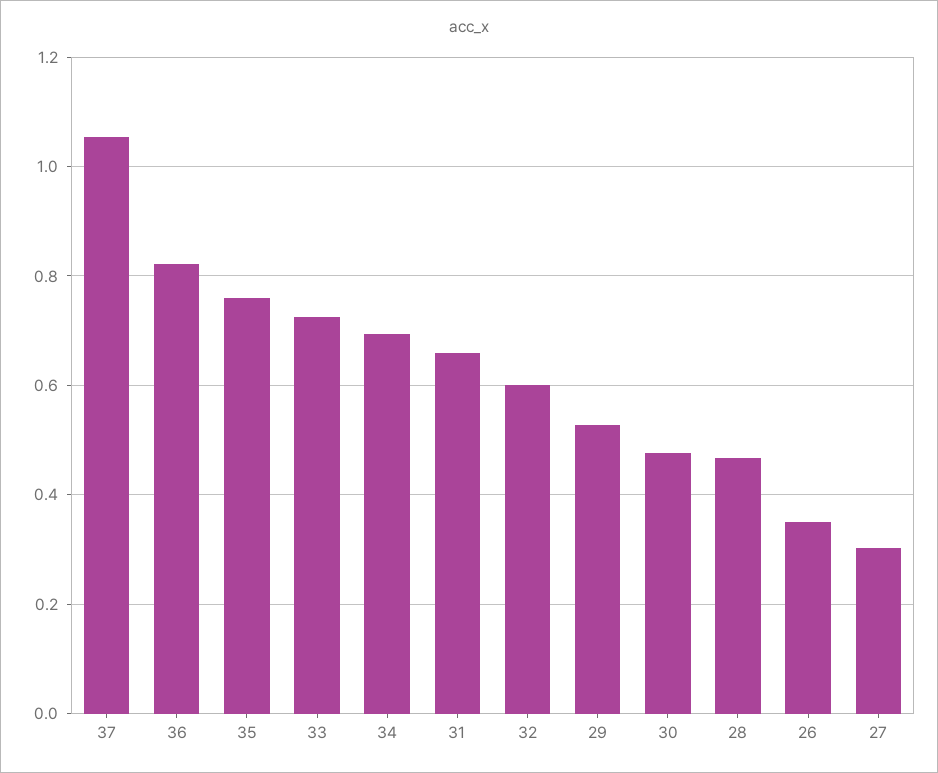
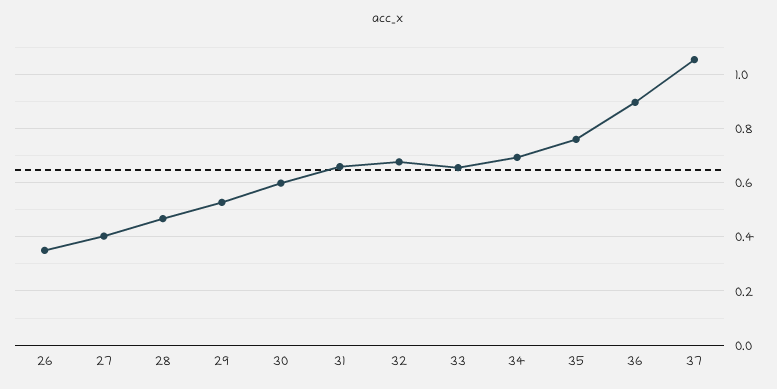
36: 0.82 -> 0.9
33: 0.72 -> 0.65
32: 0.6 -> 0.675
30: 0.48 -> 0.6
27: 0.3 -> 0.4

